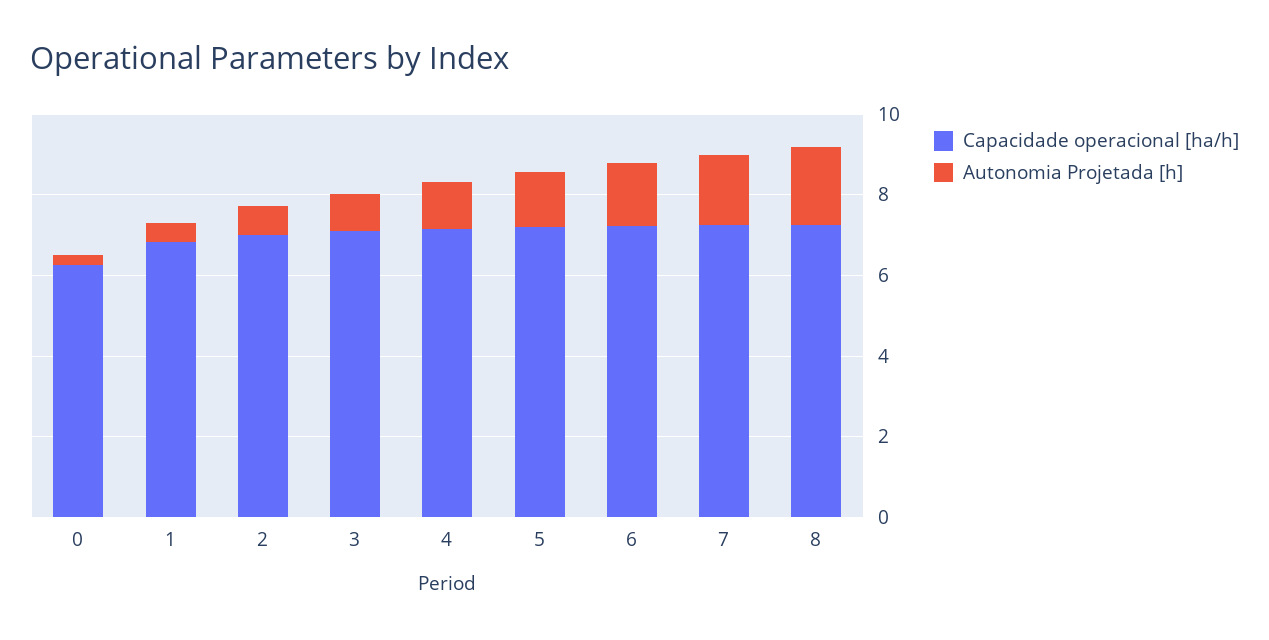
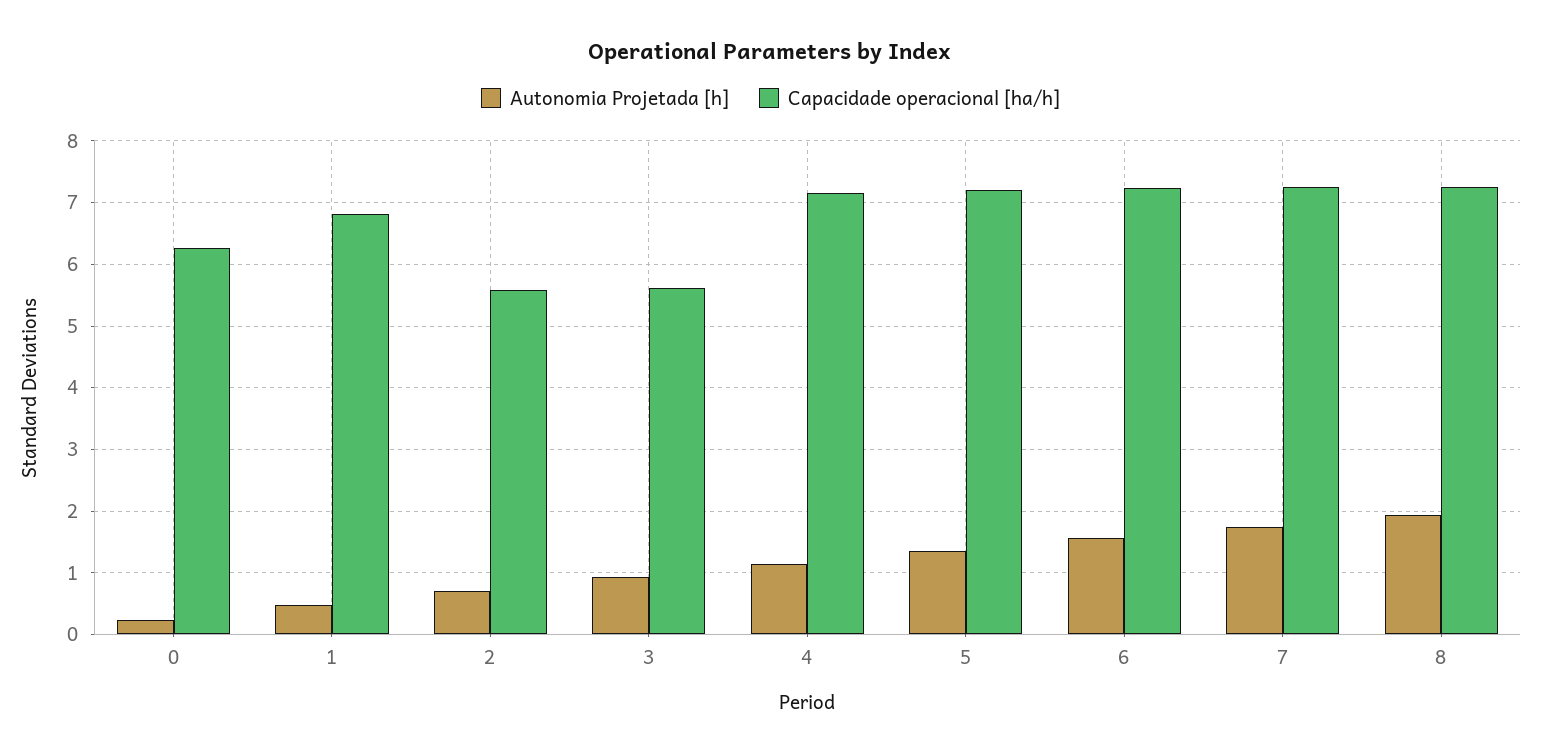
Capacidade operacional [ha/h], 2: 7 -> 5.6
Capacidade operacional [ha/h], 3: 7 -> 5.6

